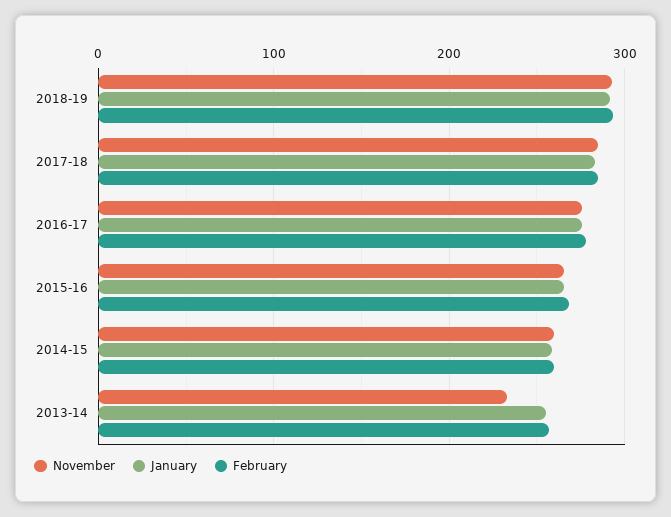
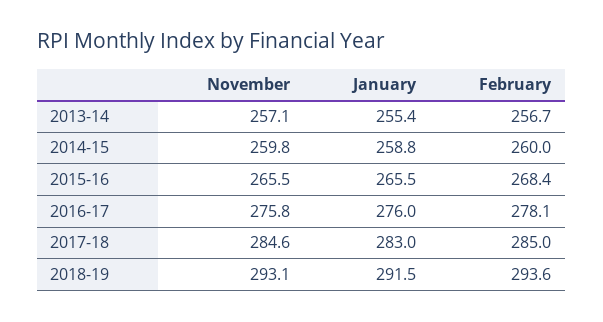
November, 2013-14: 230 -> 257.1

